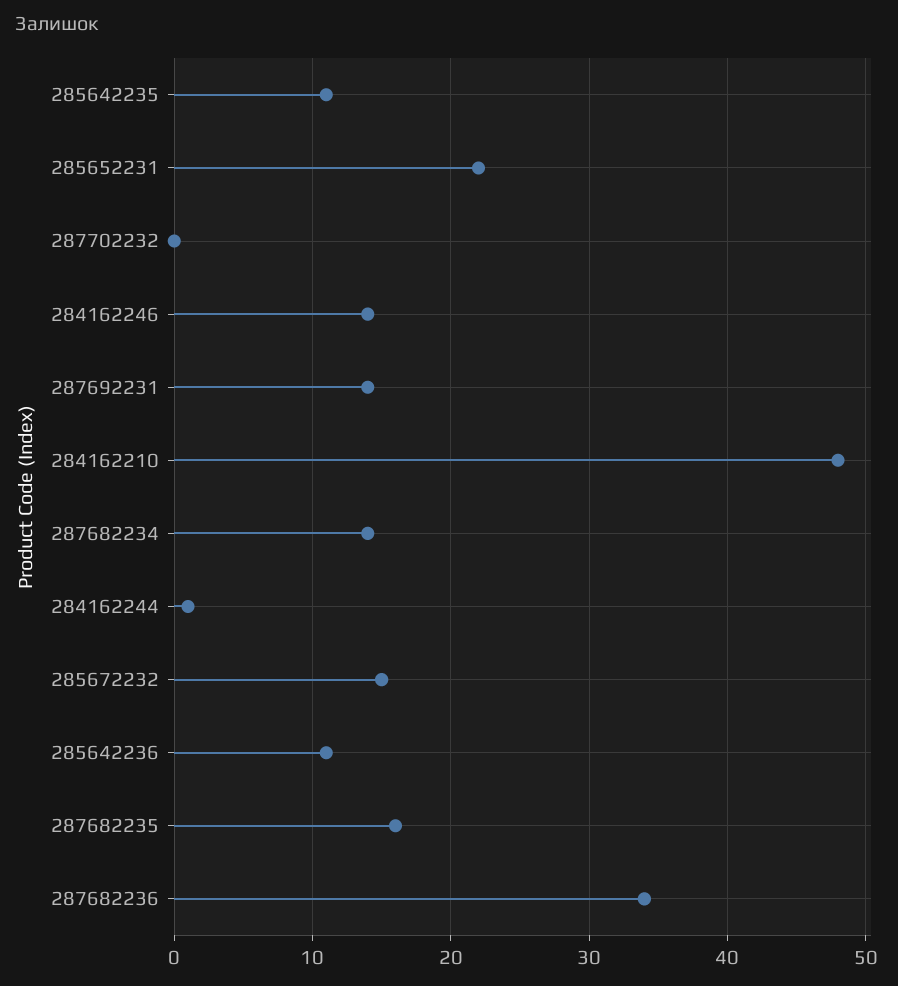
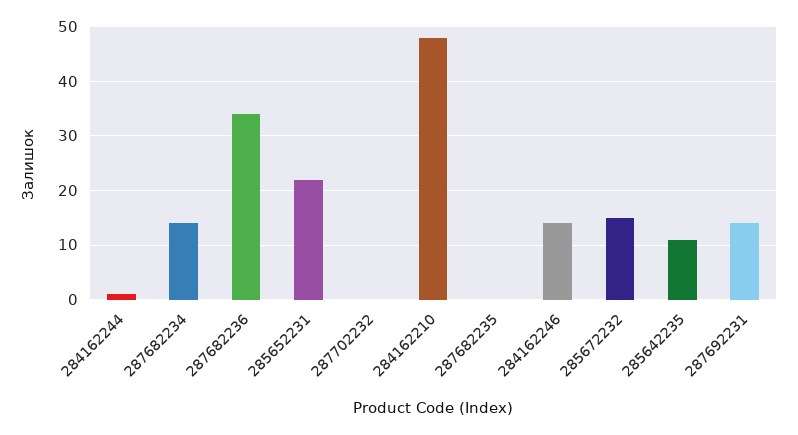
285642236: 11 -> none
287682235: 16 -> 0

